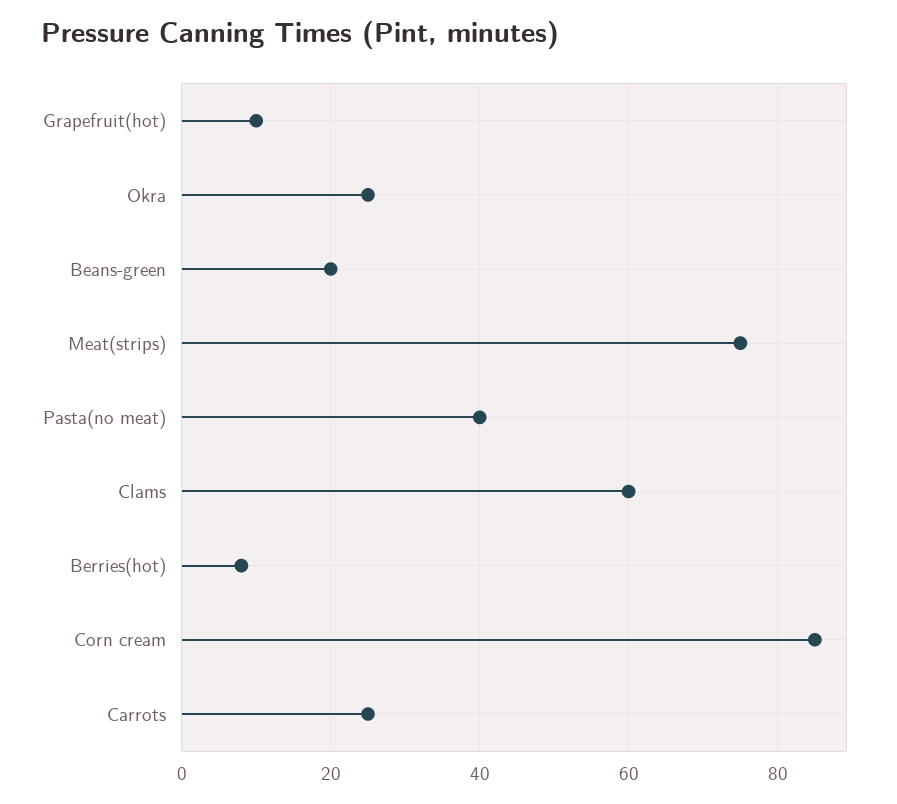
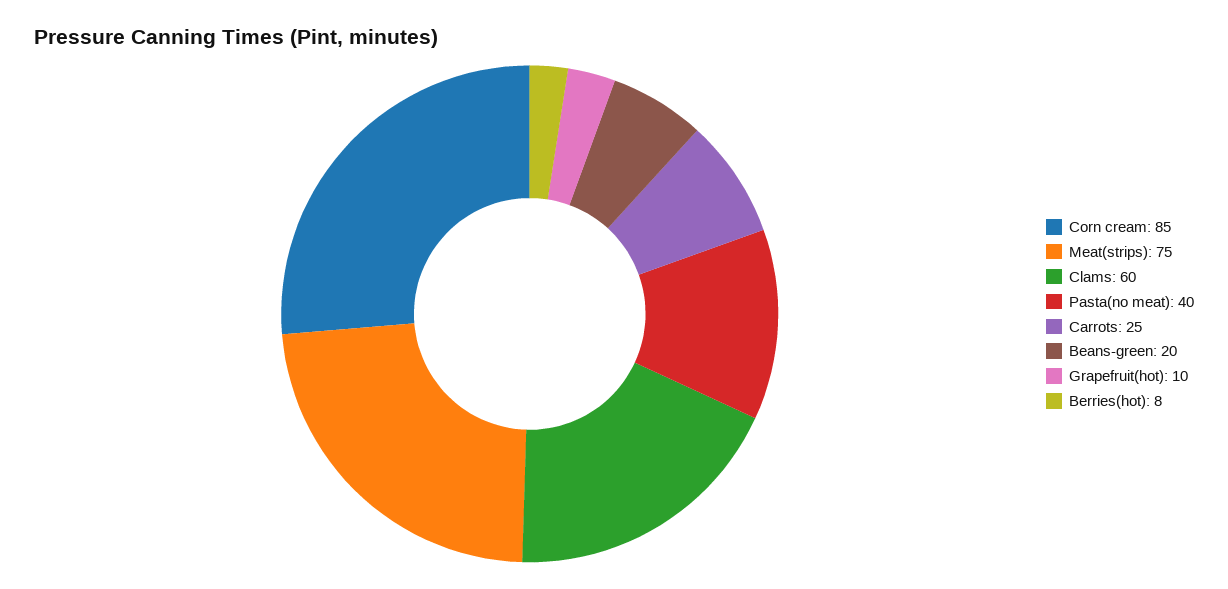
Okra: 25 -> none

